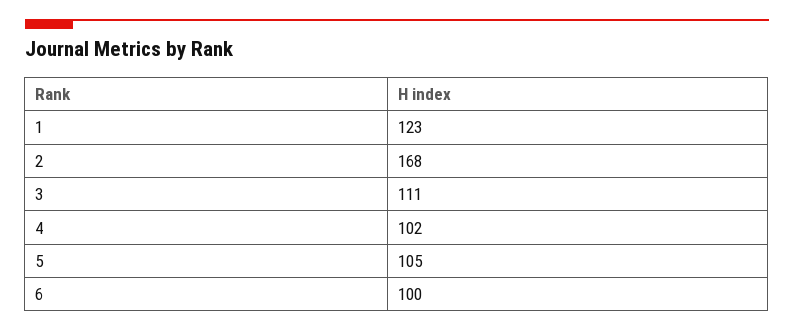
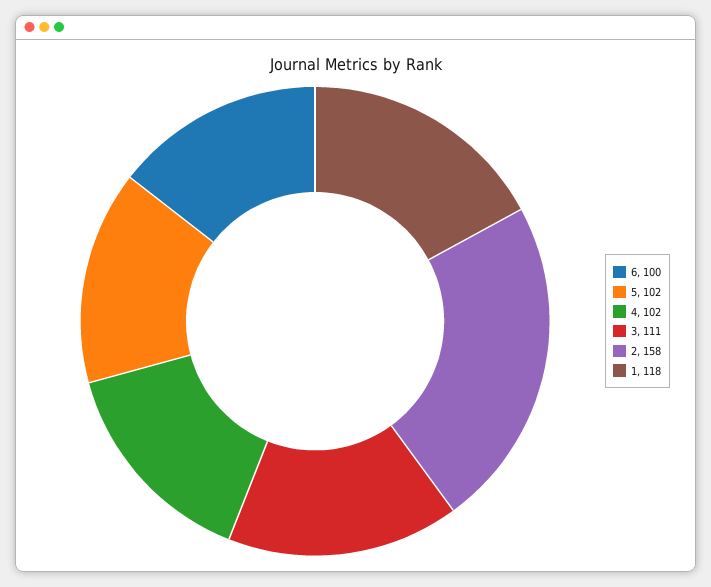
1: 123 -> 118
2: 168 -> 158
5: 105 -> 102

